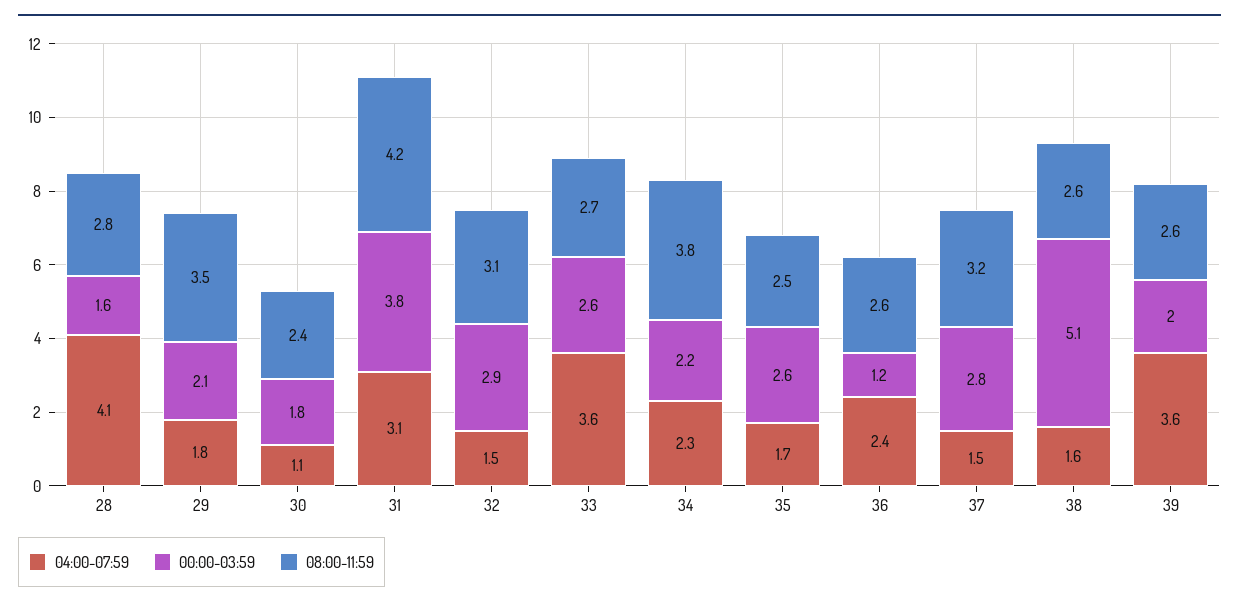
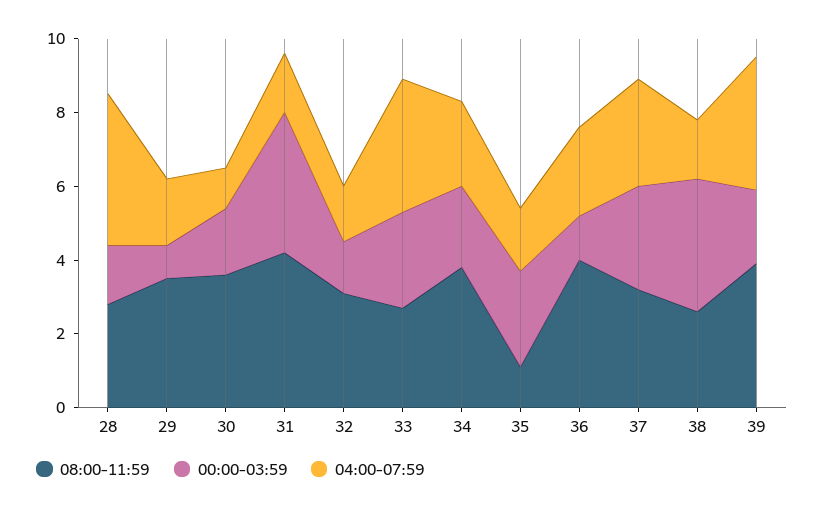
00:00-03:59, 29: 2.1 -> 1
08:00-11:59, 30: 2.4 -> 3.5
04:00-07:59, 31: 3.1 -> 1.5
00:00-03:59, 32: 2.9 -> 1.5
08:00-11:59, 35: 2.5 -> 1
08:00-11:59, 36: 2.6 -> 4
04:00-07:59, 37: 1.5 -> 3
00:00-03:59, 38: 5.1 -> 3.5
08:00-11:59, 39: 2.6 -> 4

